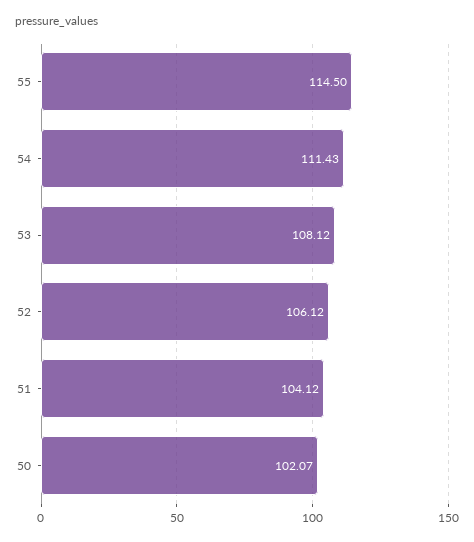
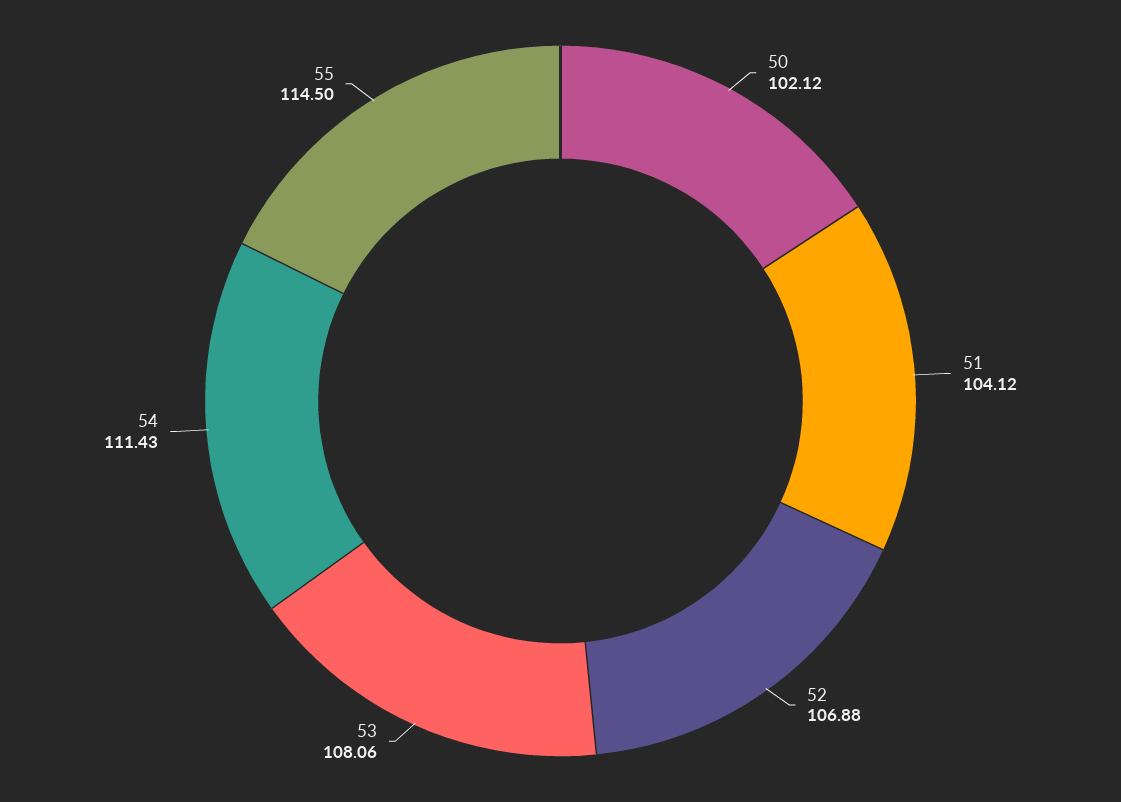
53: 108.12 -> 108.06
52: 106.12 -> 106.88
50: 102.07 -> 102.12

